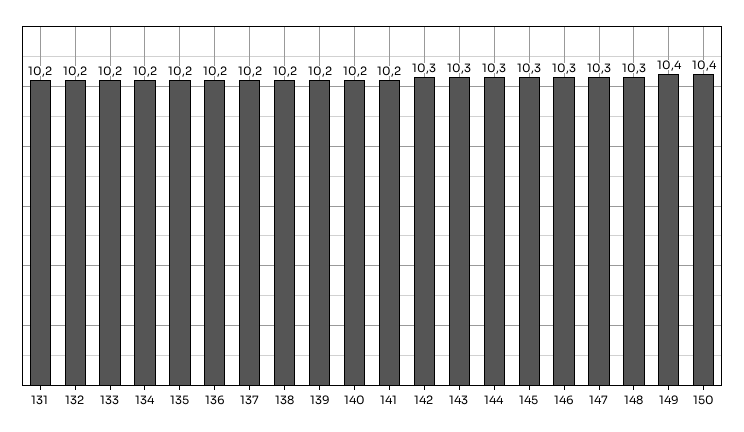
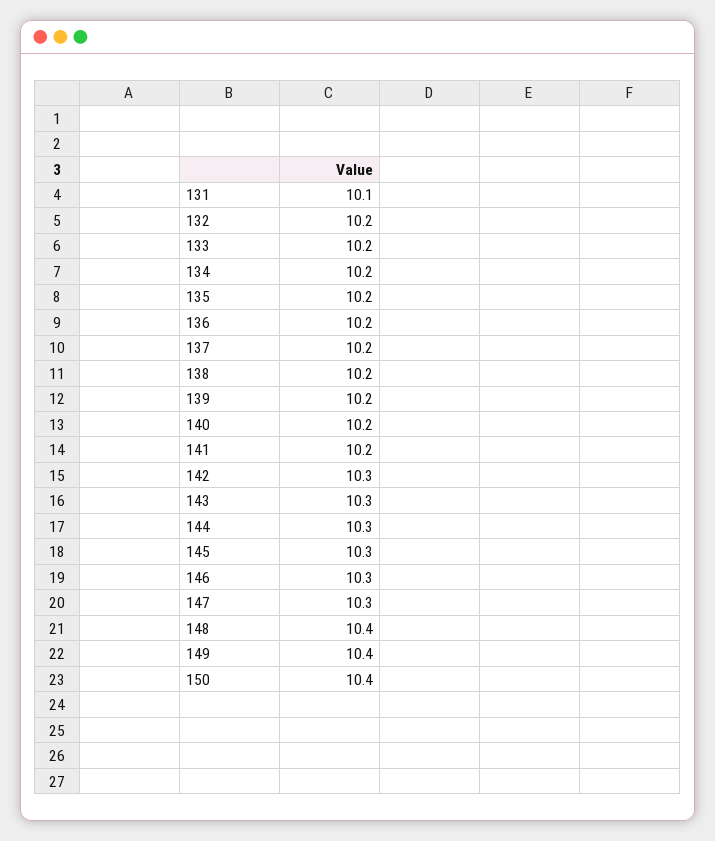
131: 10.2 -> 10.1
148: 10.3 -> 10.4

